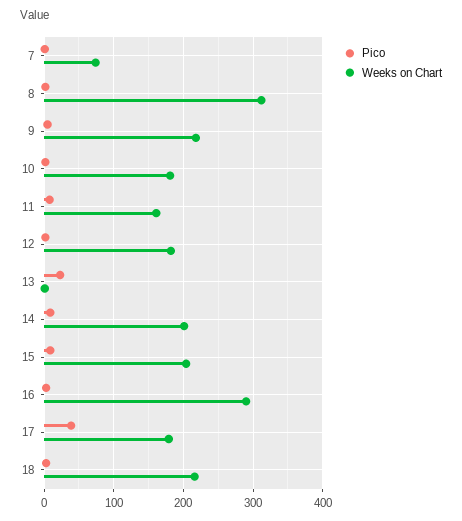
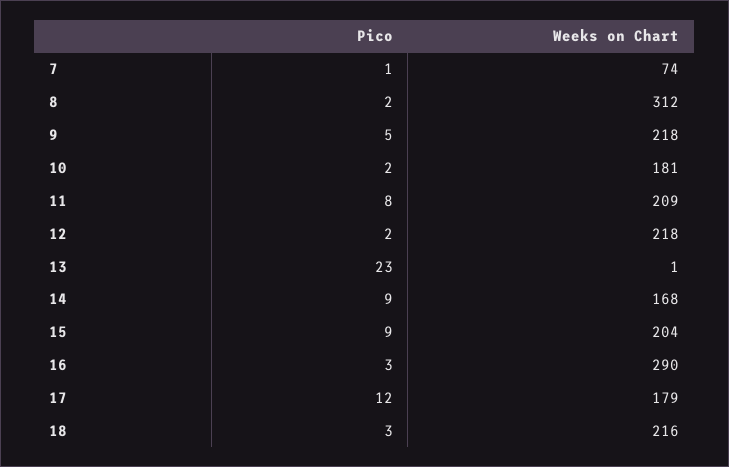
Weeks on Chart, 11: 160 -> 209
Weeks on Chart, 12: 180 -> 218
Weeks on Chart, 14: 200 -> 168
Pico, 17: 40 -> 12

